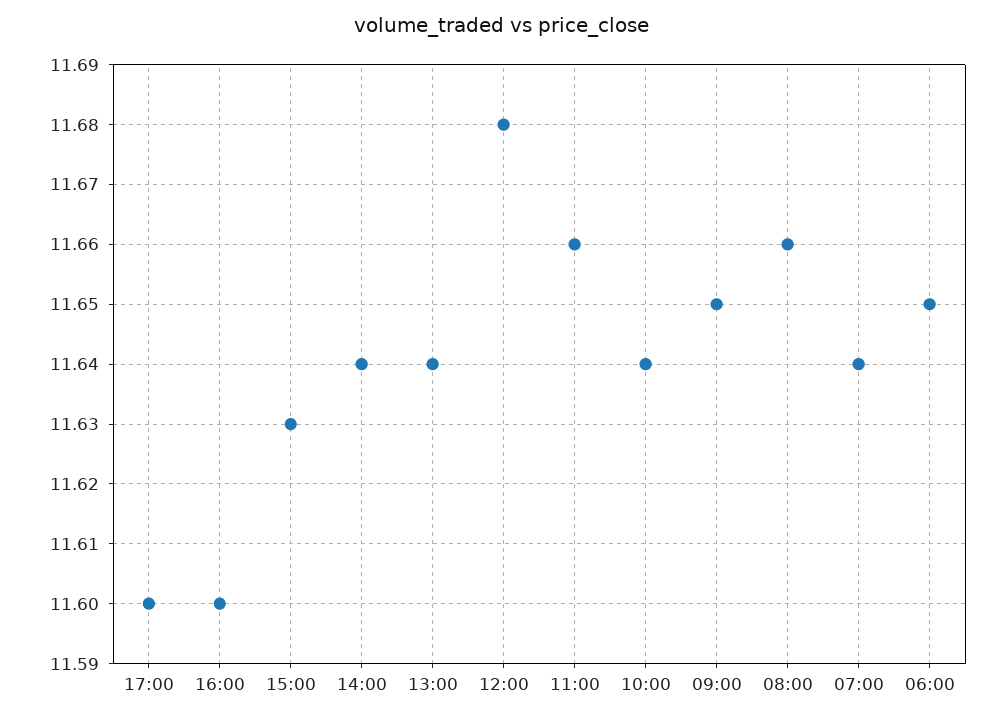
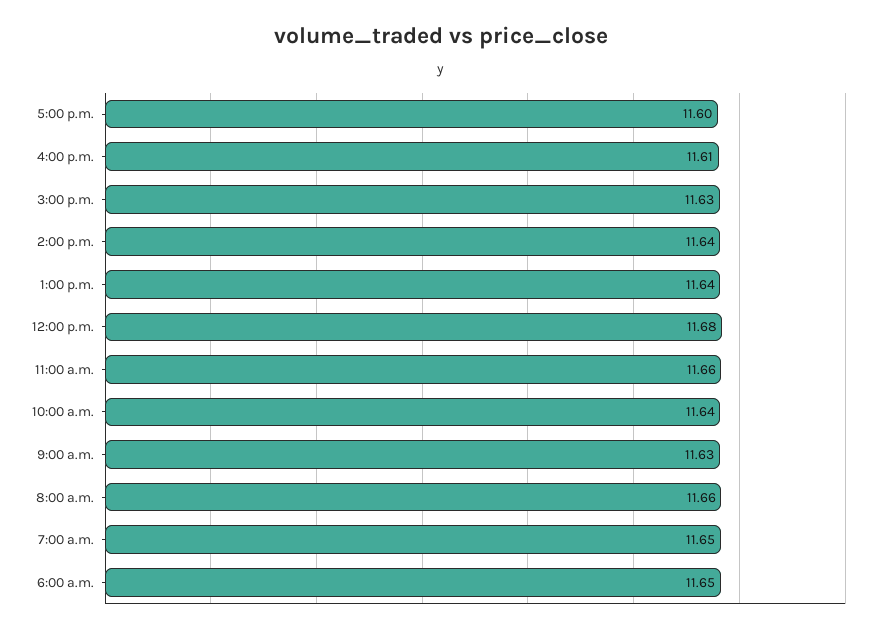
16:00: 11.6 -> 11.61
09:00: 11.65 -> 11.63
07:00: 11.64 -> 11.65

